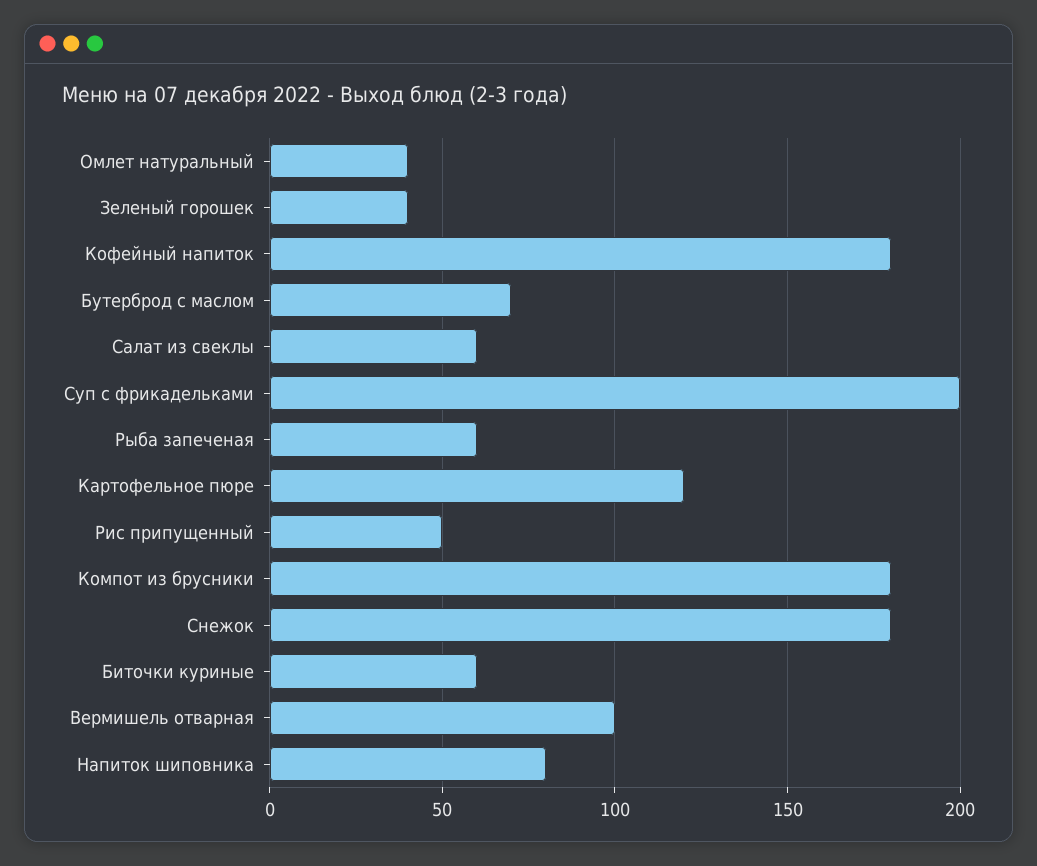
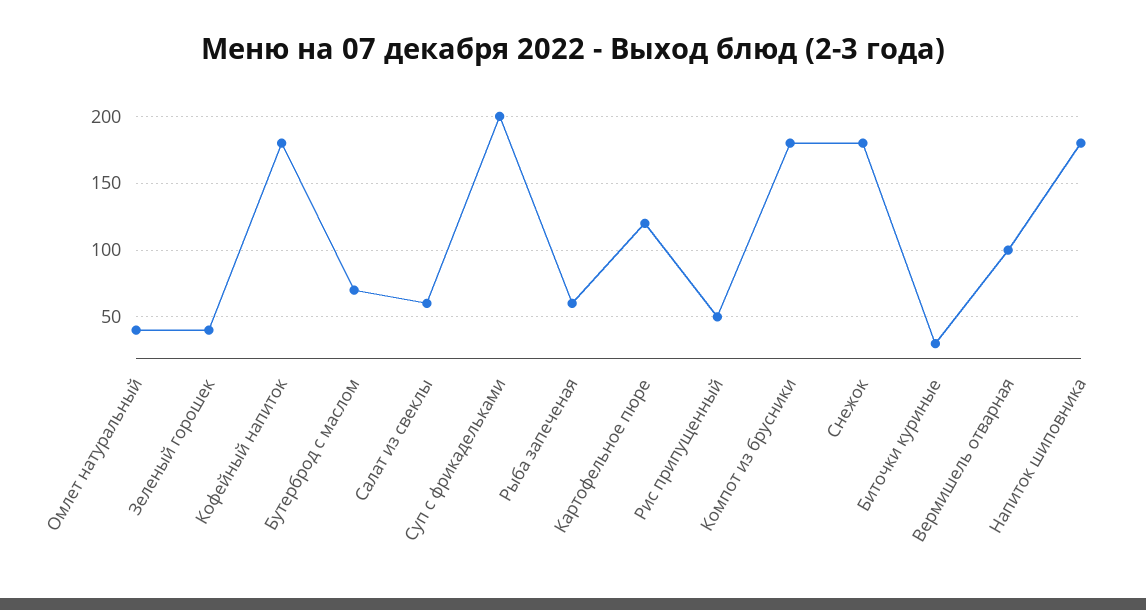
Биточки куриные: 60 -> 30
Напиток шиповника: 80 -> 180

